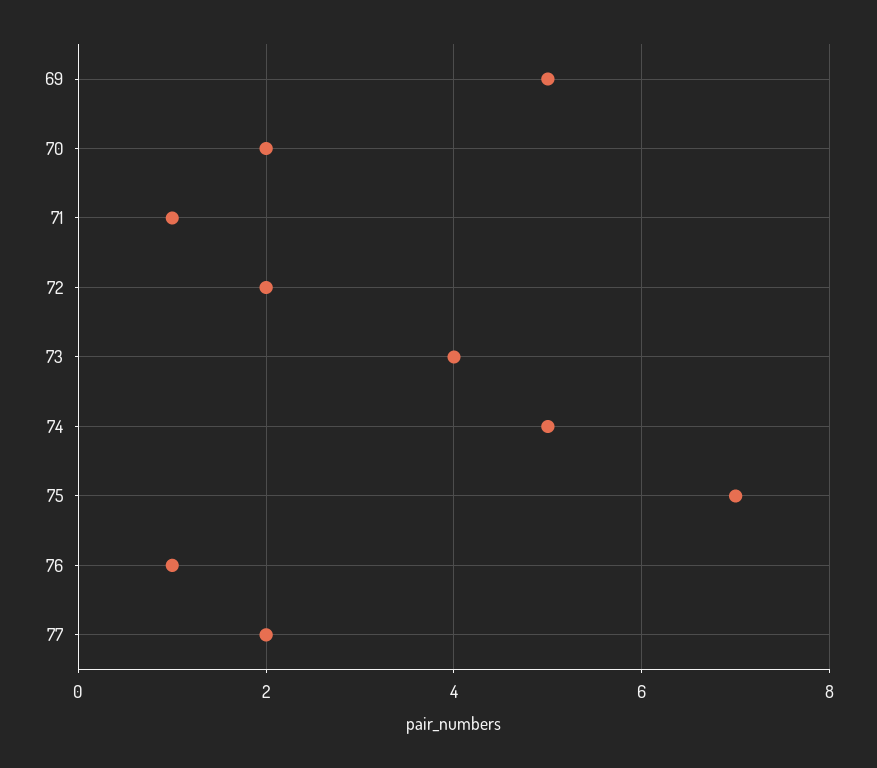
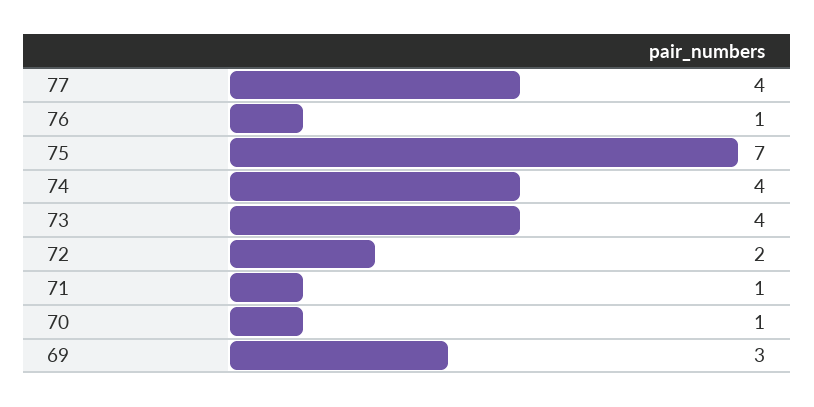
69: 5 -> 3
70: 2 -> 1
74: 5 -> 4
77: 2 -> 4

